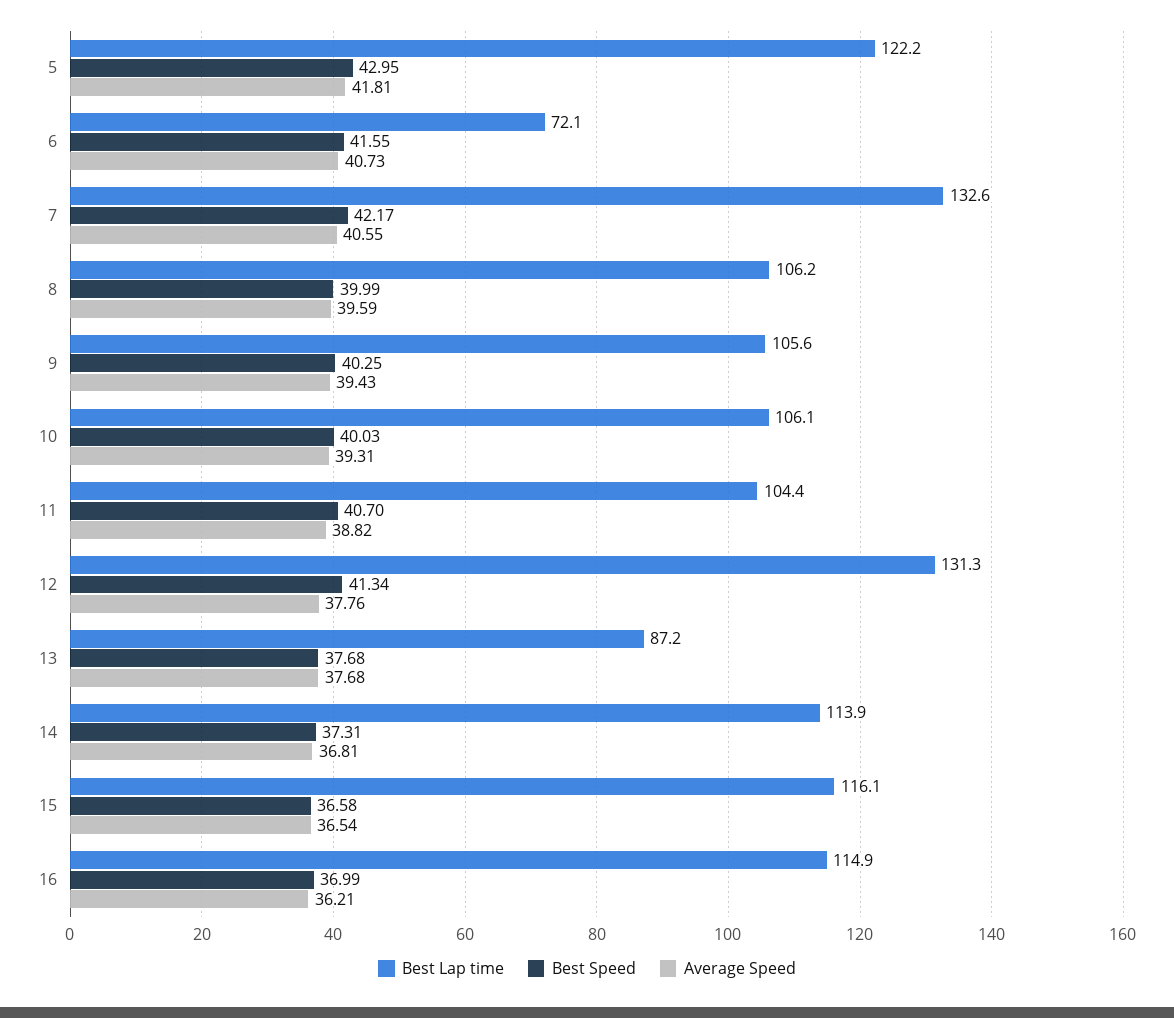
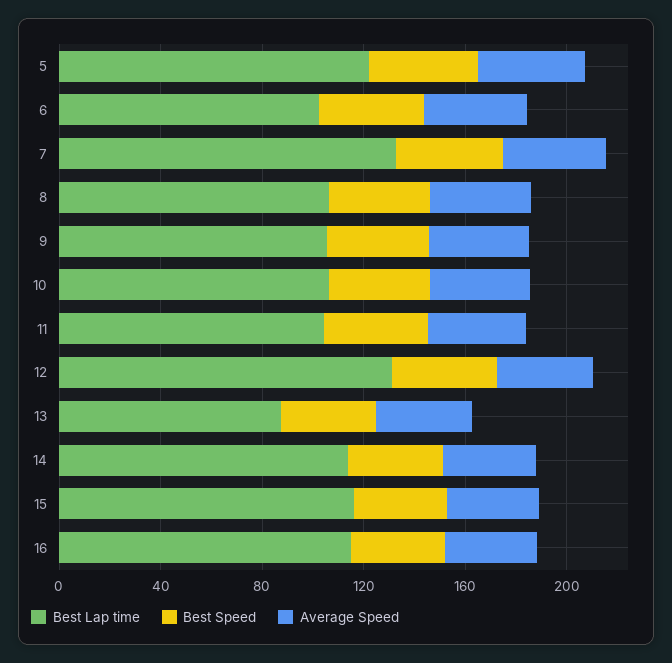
Best Lap time, 6: 72.1 -> 100

